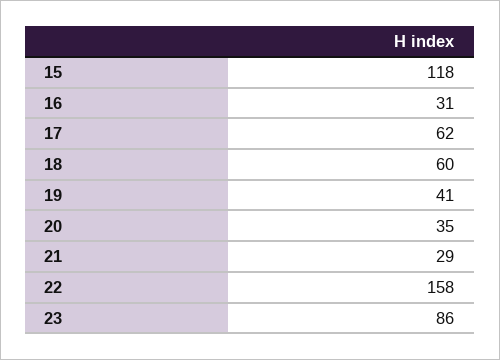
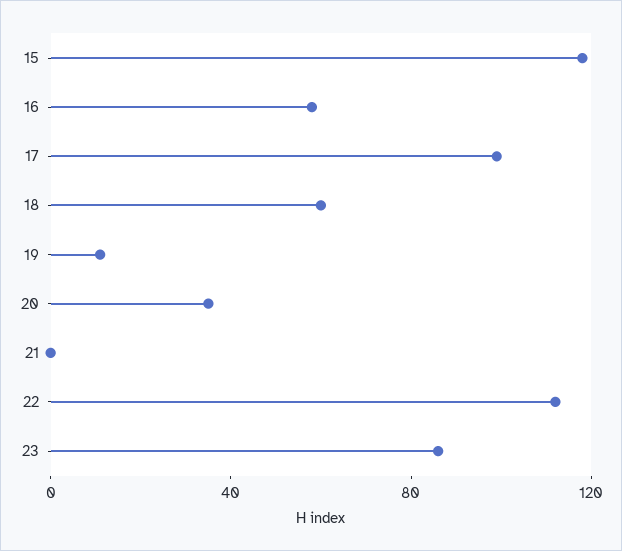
16: 31 -> 60
17: 62 -> 100
19: 41 -> 10
21: 29 -> 0
22: 158 -> 110

